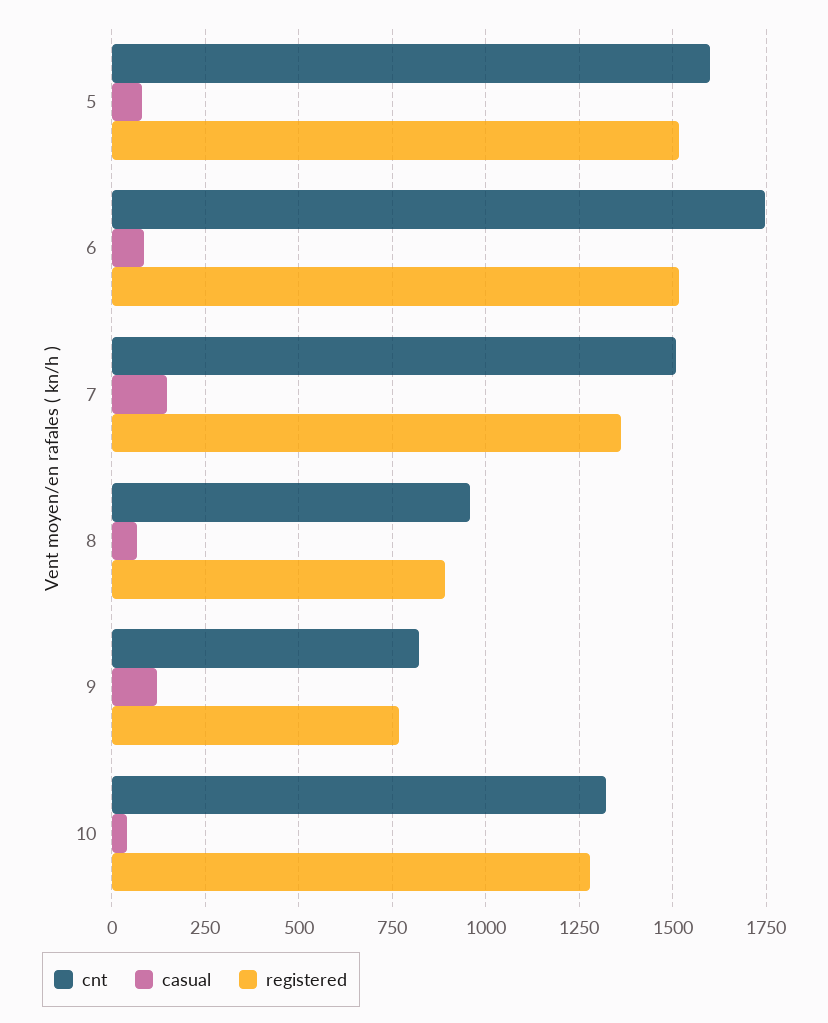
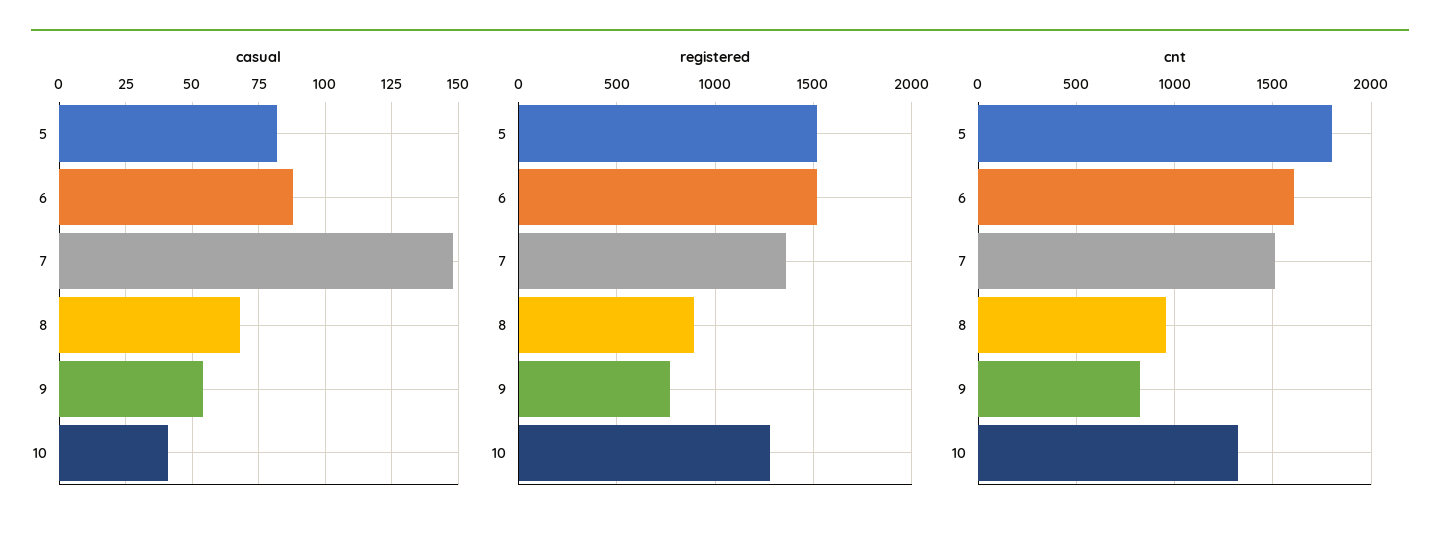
cnt, 5: 1600 -> 1800
cnt, 6: 1750 -> 1600
casual, 9: 125 -> 55

